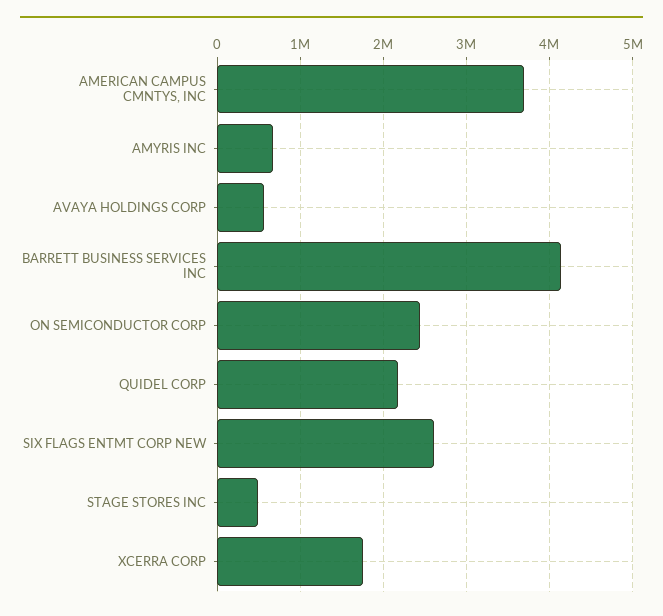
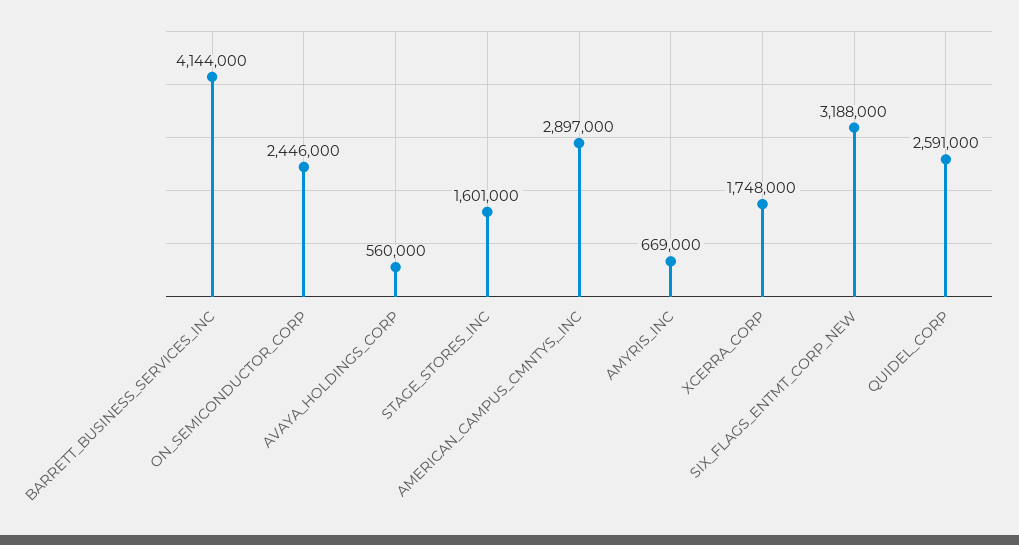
AMERICAN CAMPUS CMNTYS, INC: 3700000 -> 2897000
QUIDEL CORP: 2200000 -> 2591000
SIX FLAGS ENTMT CORP NEW: 2600000 -> 3188000
STAGE STORES INC: 500000 -> 1601000

